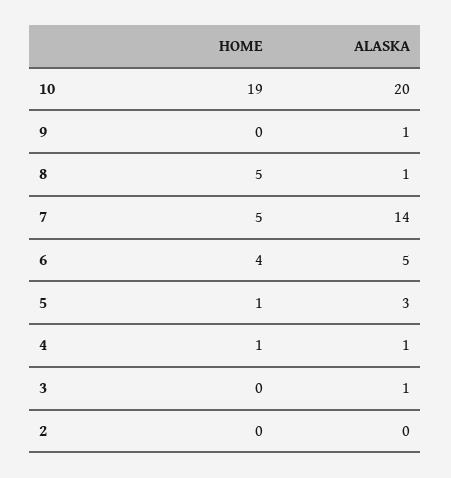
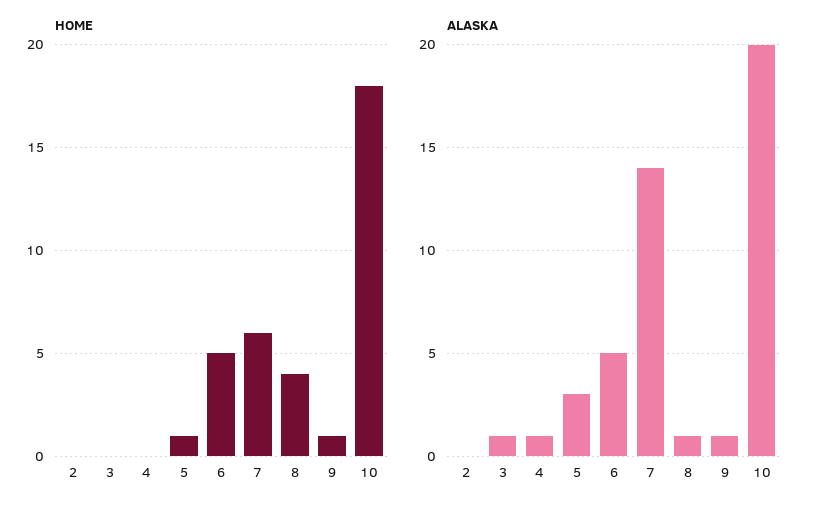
HOME, 10: 19 -> 18
HOME, 9: 0 -> 1
HOME, 8: 5 -> 4
HOME, 7: 5 -> 6
HOME, 6: 4 -> 5
HOME, 4: 1 -> 0

